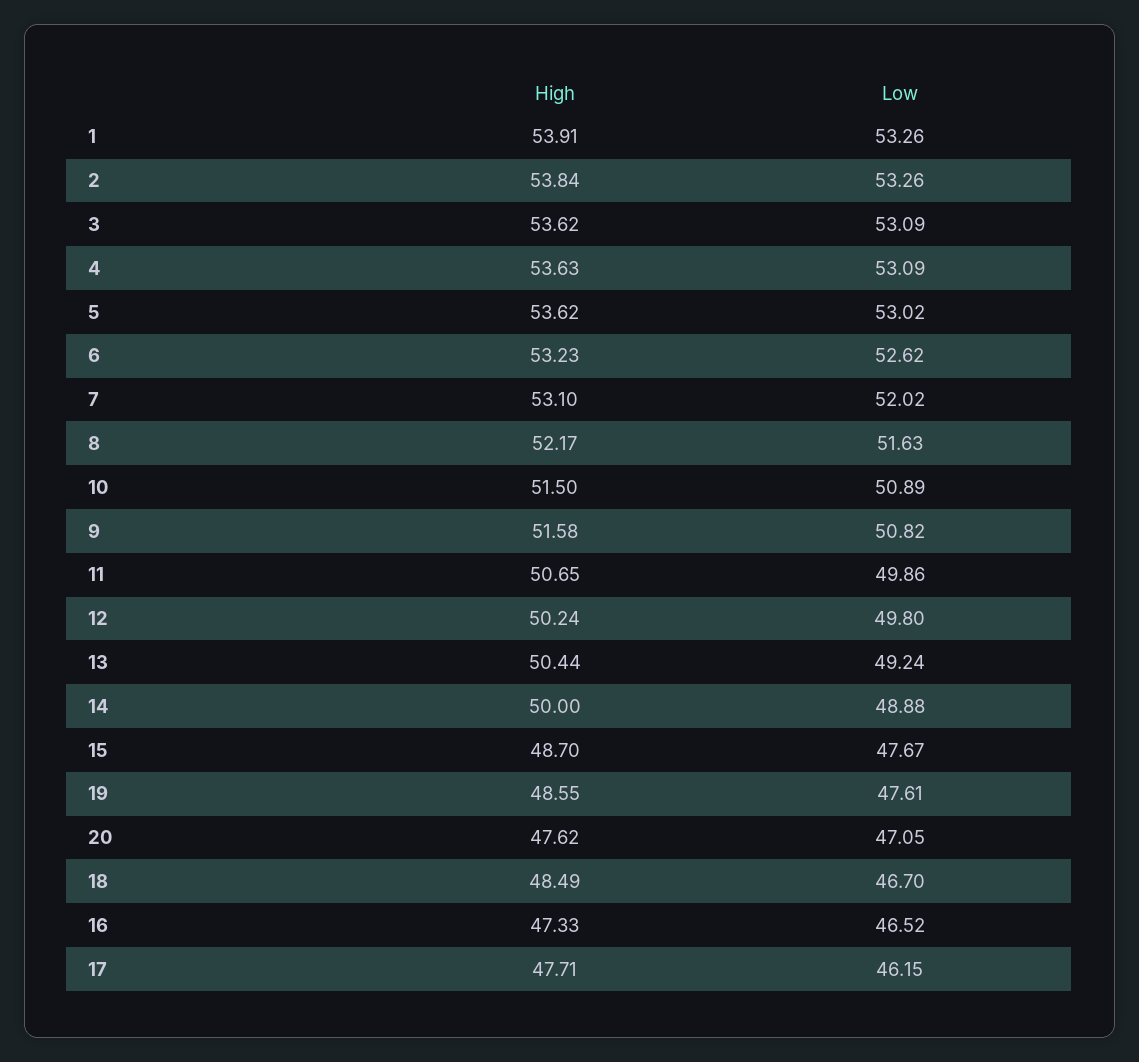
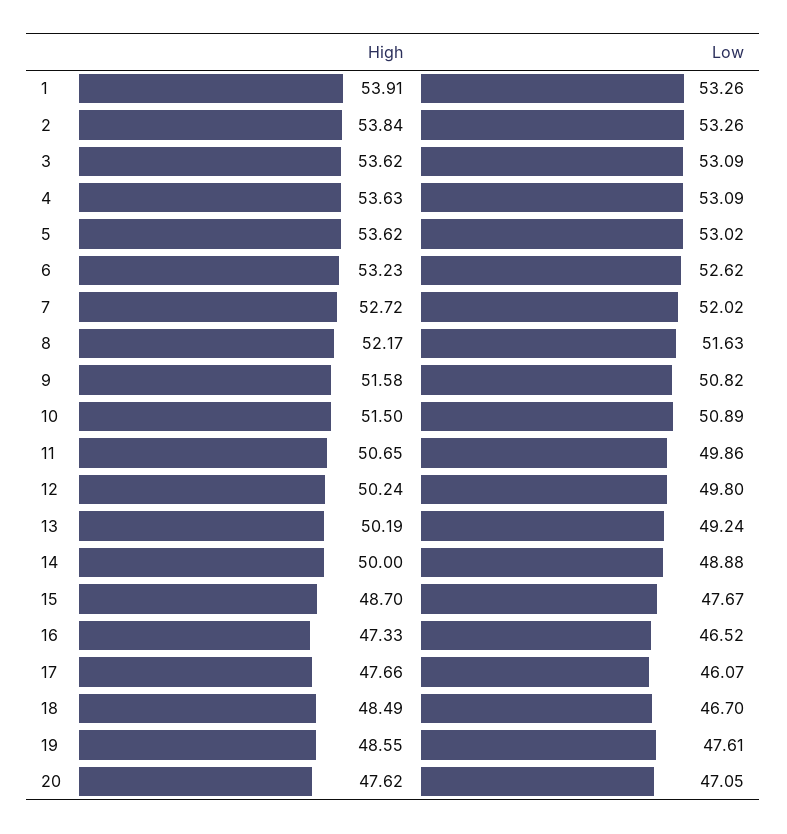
High, 7: 53.1 -> 52.72
High, 13: 50.44 -> 50.19
High, 17: 47.71 -> 47.66
Low, 17: 46.15 -> 46.07

